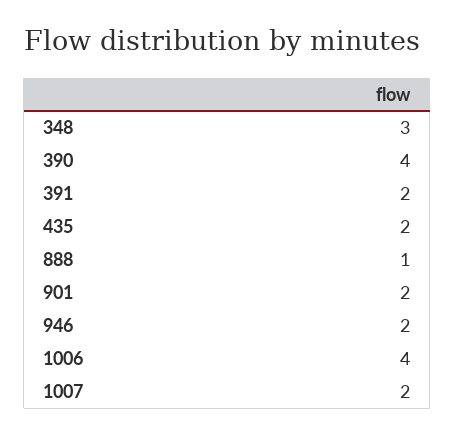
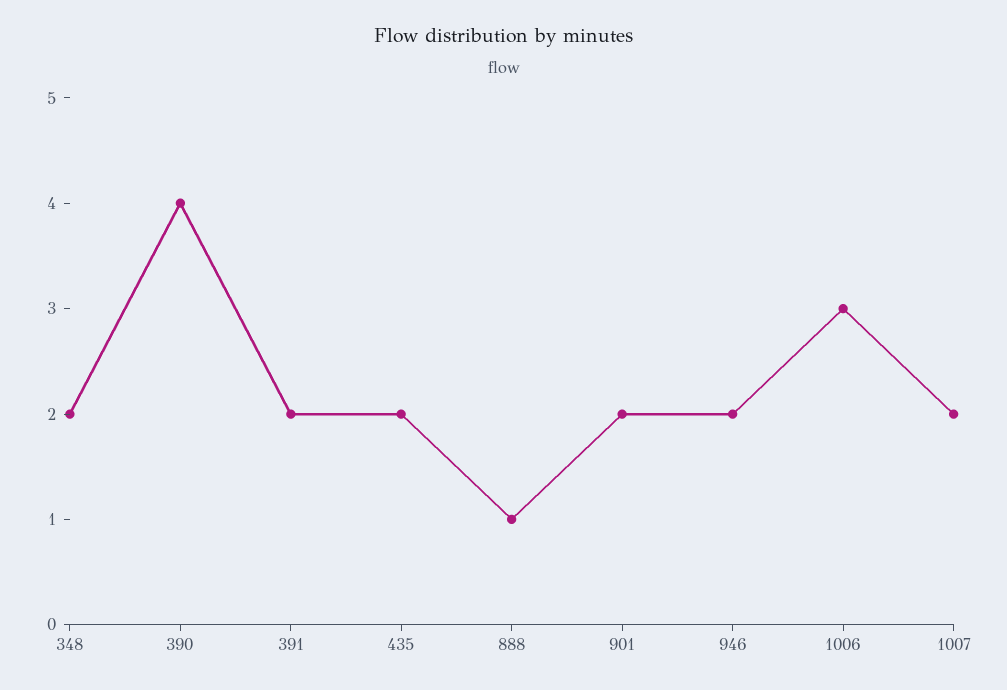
348: 3 -> 2
1006: 4 -> 3

